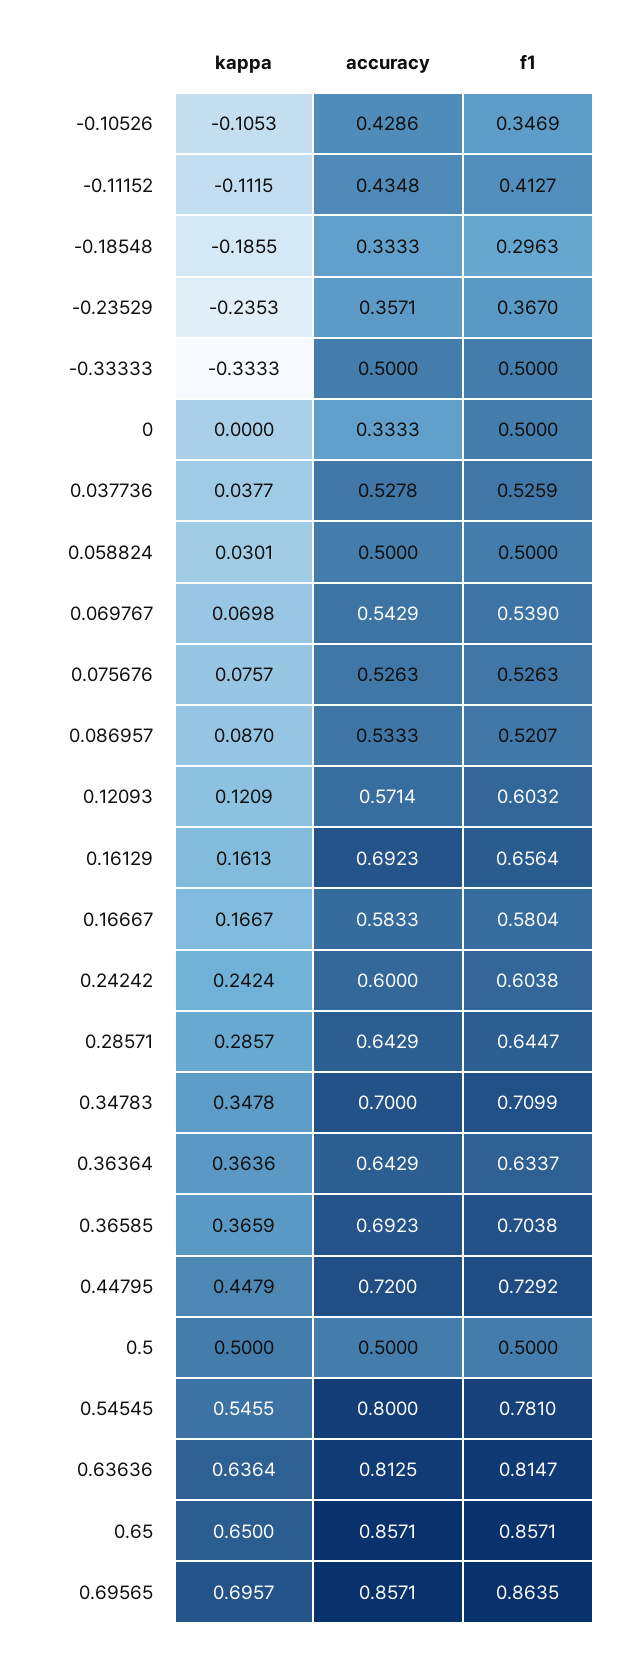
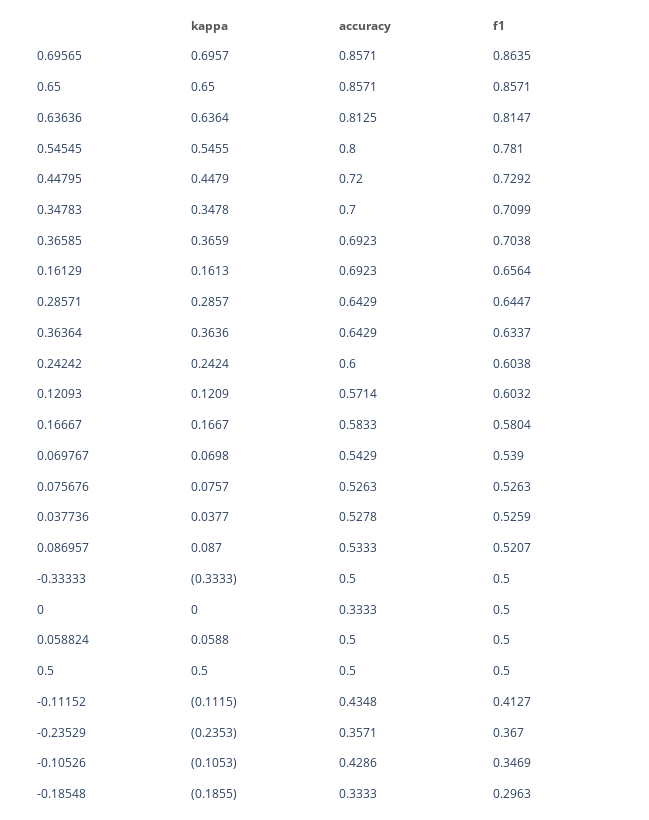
kappa, 0.058824: 0.0301 -> 0.0588

